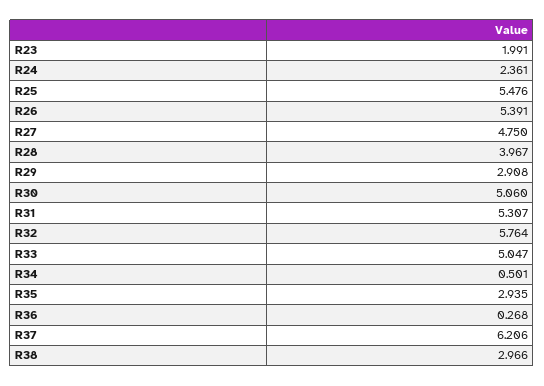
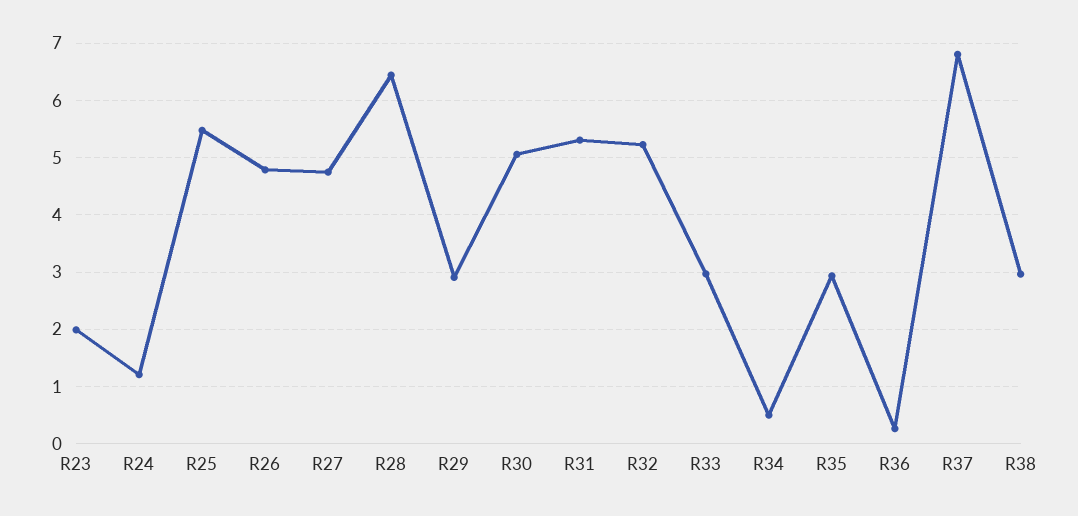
R24: 2.361 -> 1.2
R26: 5.391 -> 4.8
R28: 3.967 -> 6.4
R32: 5.764 -> 5.2
R33: 5.047 -> 3
R37: 6.206 -> 6.8

